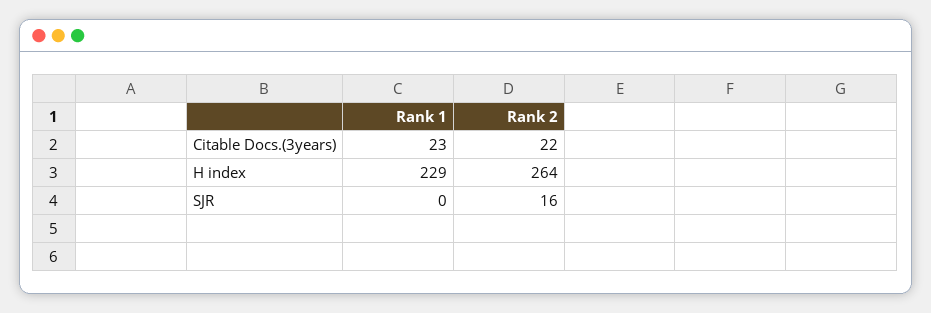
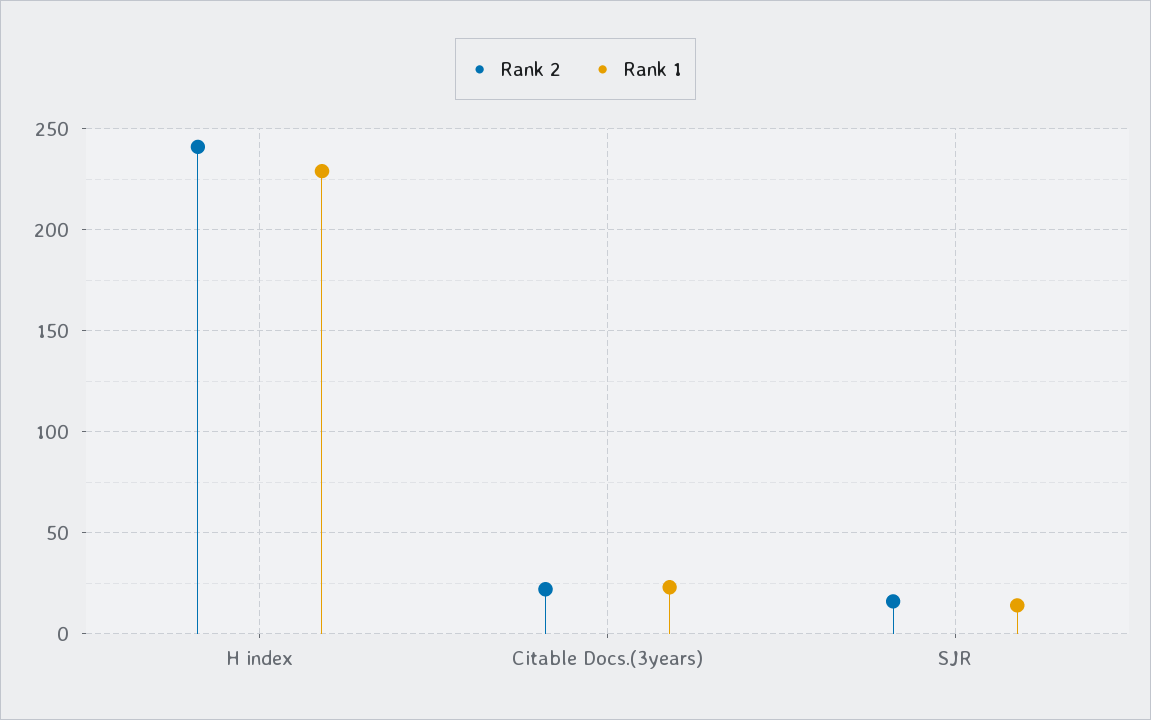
Rank 2, H index: 264 -> 240
Rank 1, SJR: 0 -> 15

